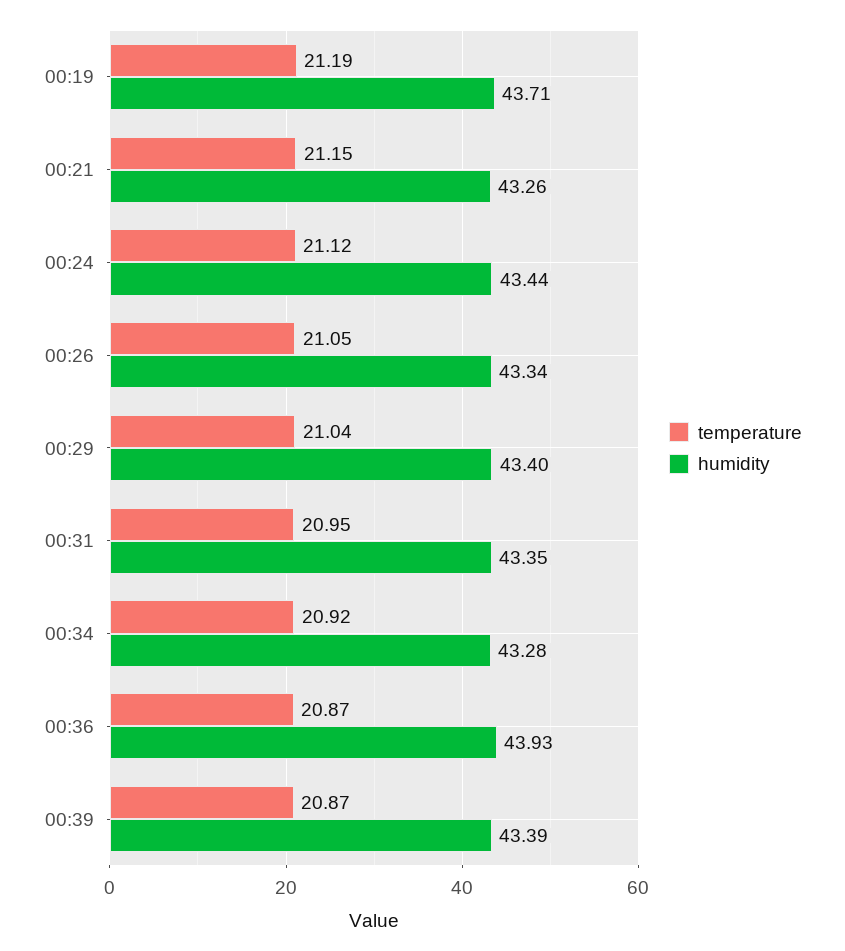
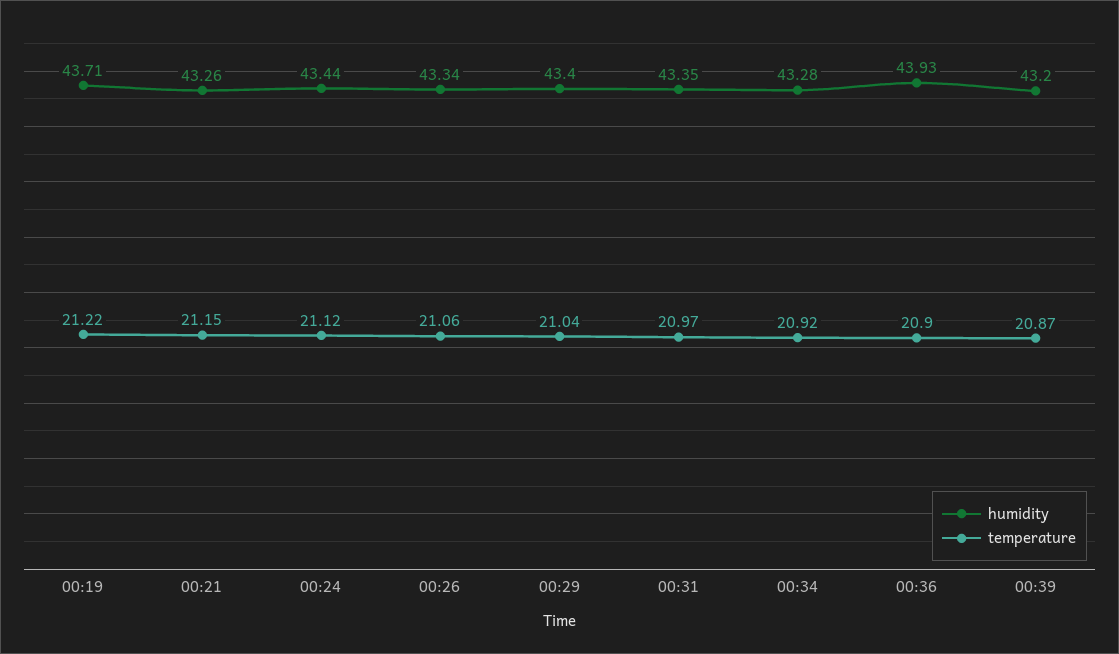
temperature, 00:19: 21.19 -> 21.22
temperature, 00:26: 21.05 -> 21.06
temperature, 00:31: 20.95 -> 20.97
temperature, 00:36: 20.87 -> 20.9
humidity, 00:39: 43.39 -> 43.2

